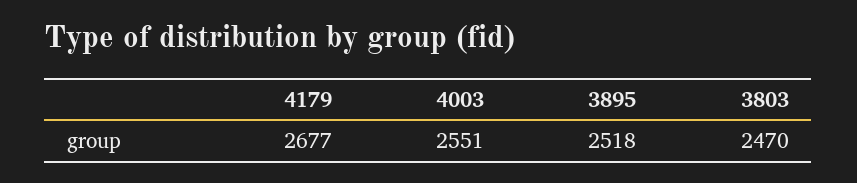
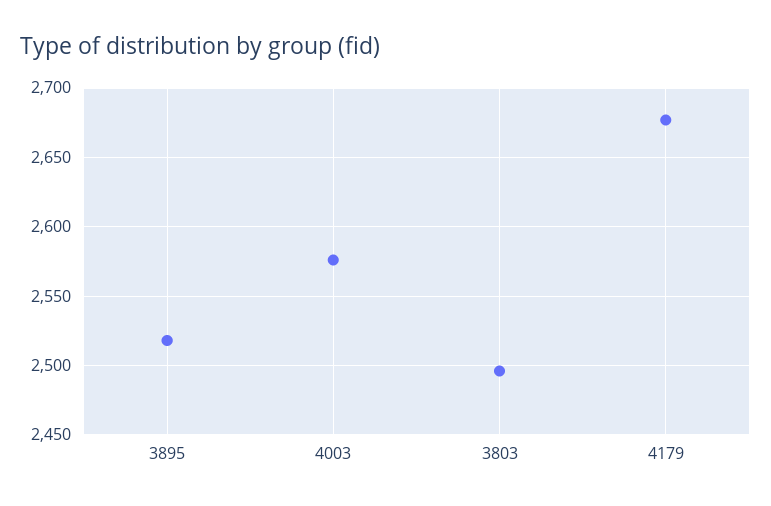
4003: 2551 -> 2575
3803: 2470 -> 2495

